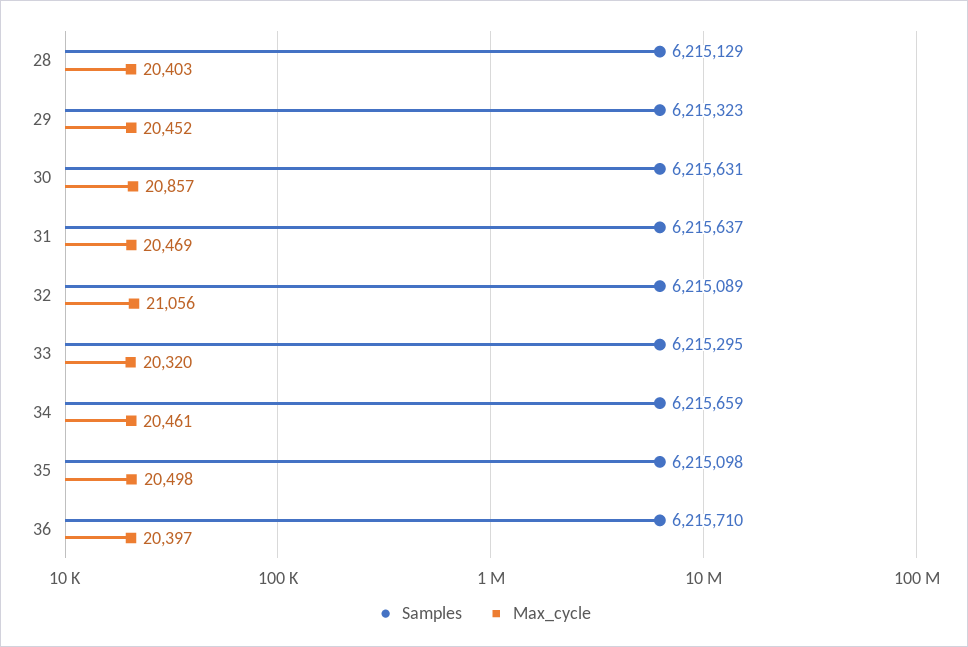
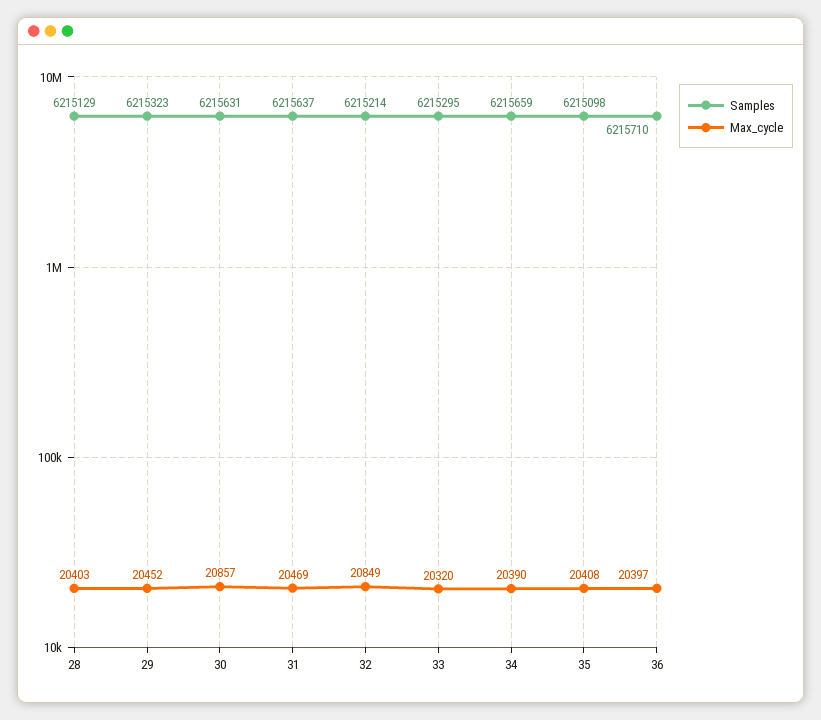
Samples, 32: 6215089 -> 6215214
Max_cycle, 32: 21056 -> 20849
Max_cycle, 34: 20461 -> 20390
Max_cycle, 35: 20498 -> 20408

